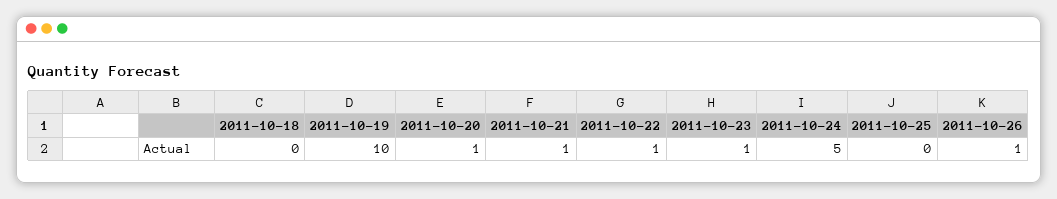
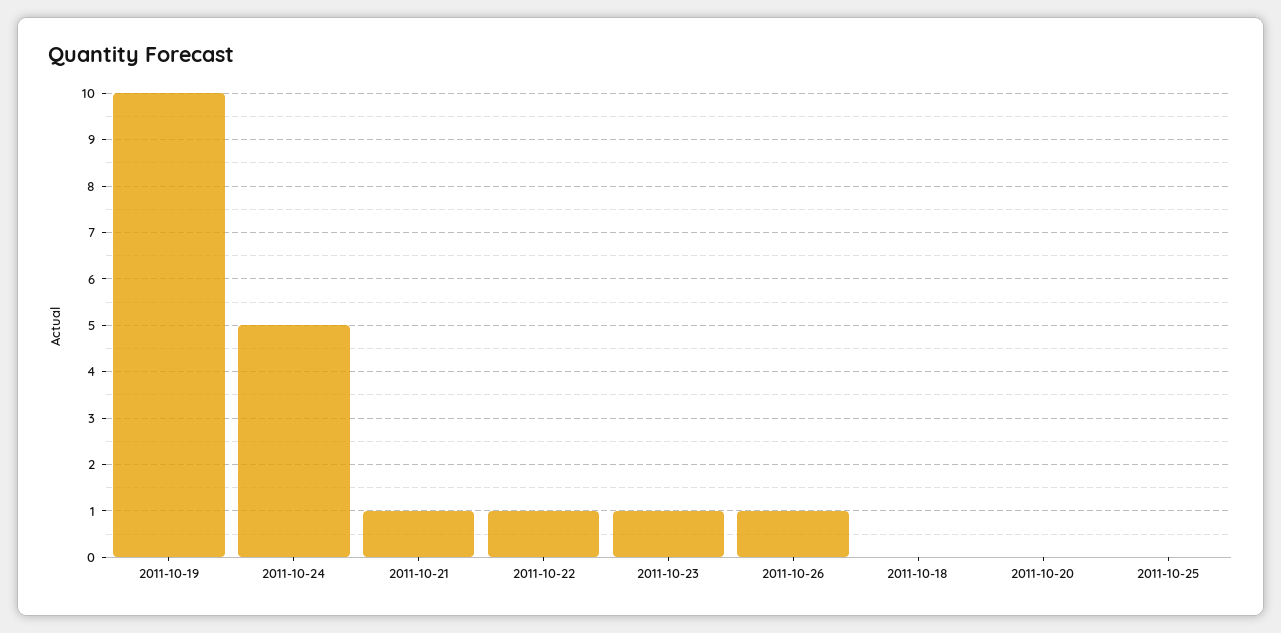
2011-10-20: 1 -> 0

